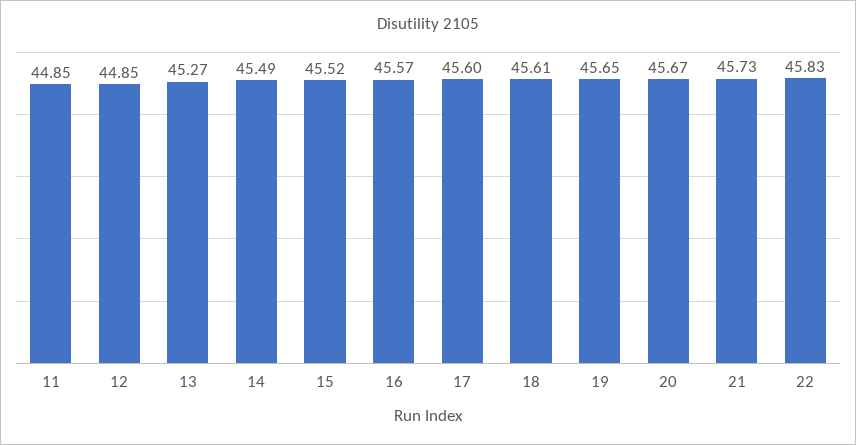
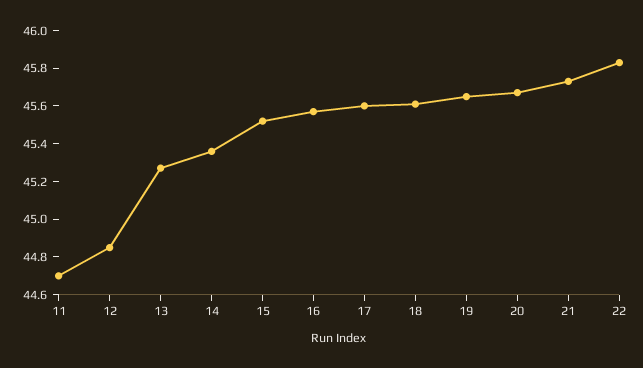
11: 44.85 -> 44.7
14: 45.49 -> 45.35

